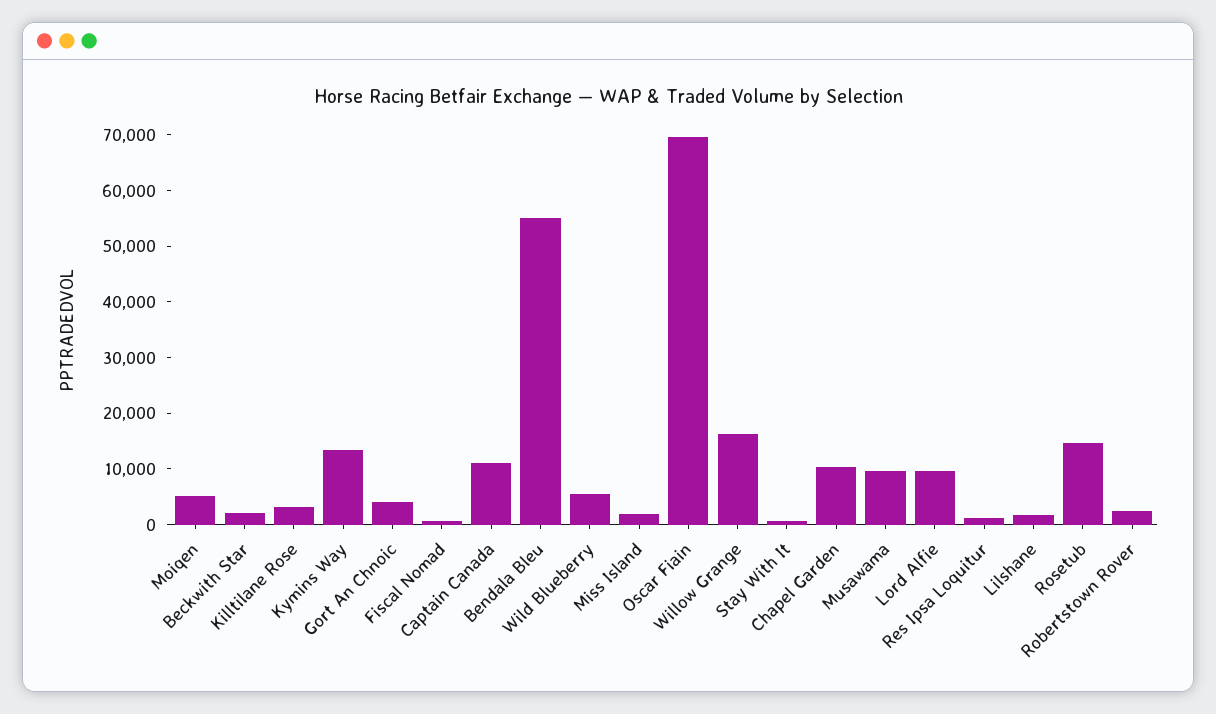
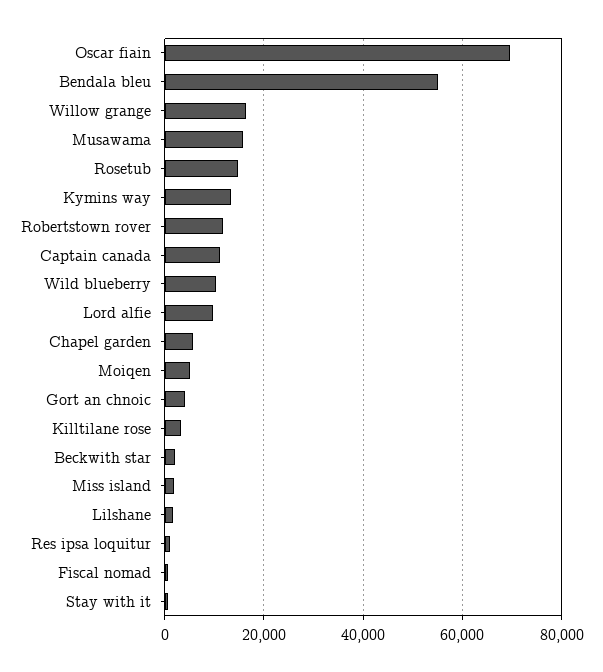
Wild Blueberry: 6000 -> 10000
Chapel Garden: 10000 -> 6000
Musawama: 10000 -> 16000
Robertstown Rover: 2000 -> 12000

